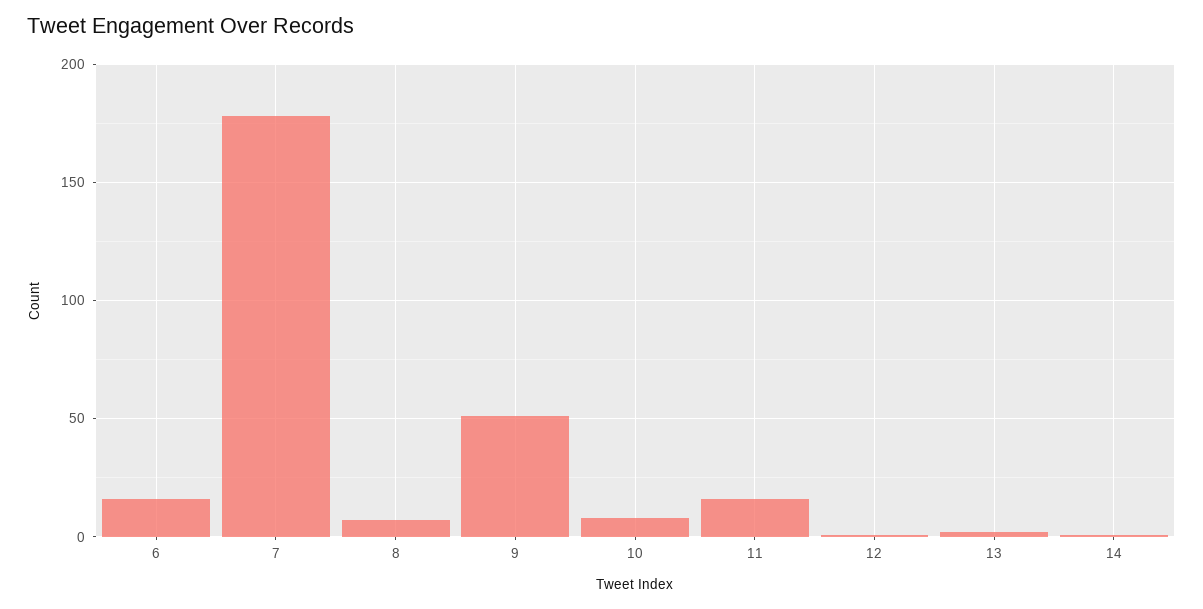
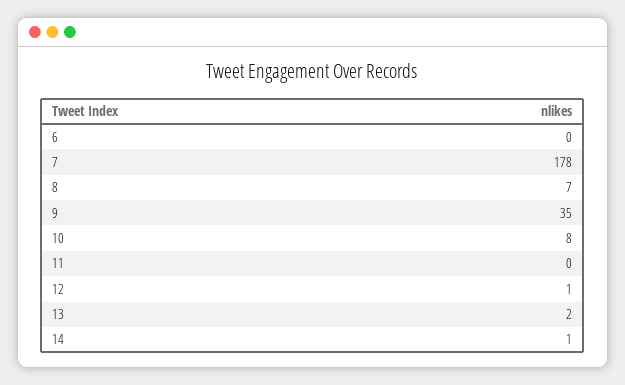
6: 15 -> 0
9: 50 -> 35
11: 15 -> 0

